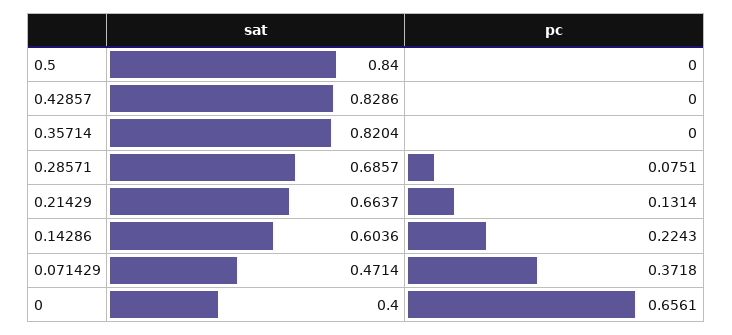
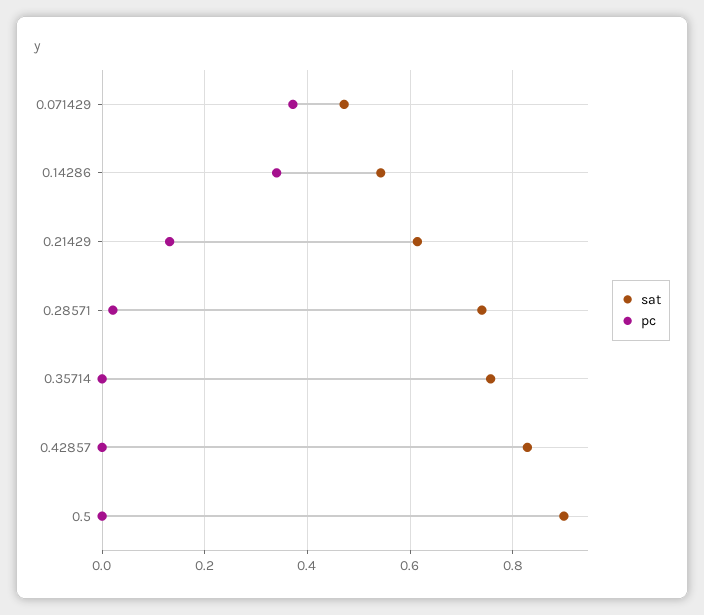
sat, 0.5: 0.84 -> 0.9
sat, 0.35714: 0.8204 -> 0.76
sat, 0.28571: 0.6857 -> 0.74
pc, 0.28571: 0.0751 -> 0.02
sat, 0.21429: 0.6637 -> 0.62
sat, 0.14286: 0.6036 -> 0.54
pc, 0.14286: 0.2243 -> 0.34
sat, 0: 0.4 -> none
pc, 0: 0.6561 -> none

